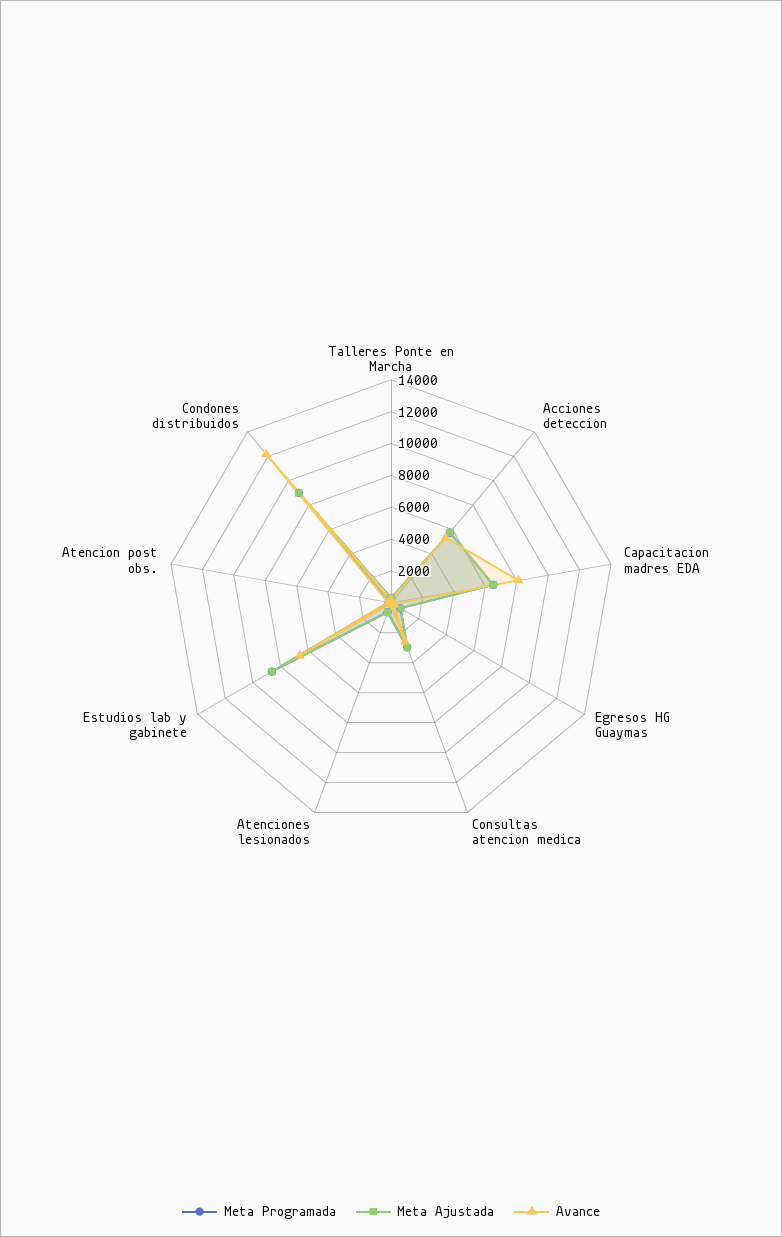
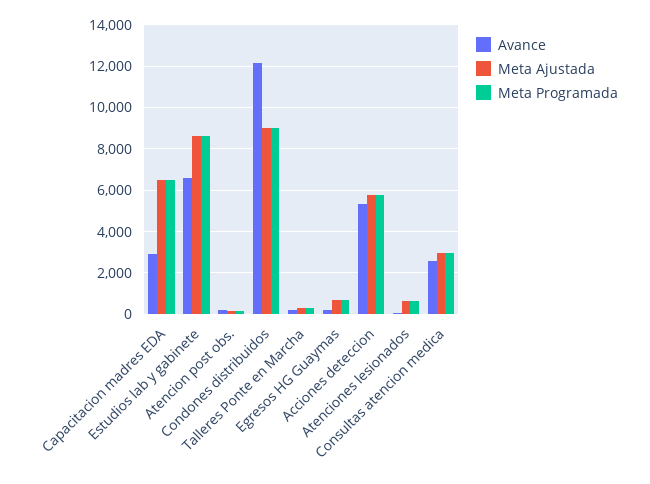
Avance, Capacitacion madres EDA: 8000 -> 3000

